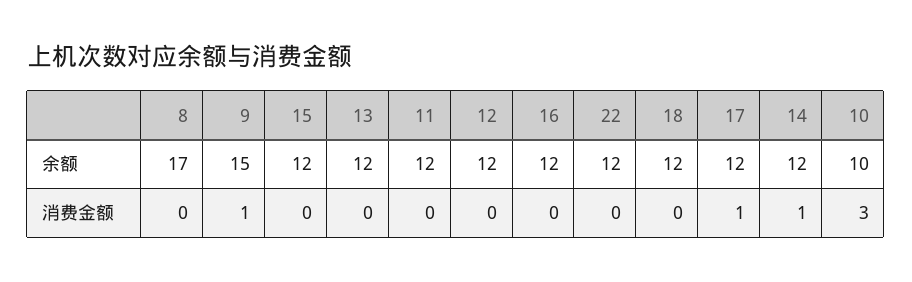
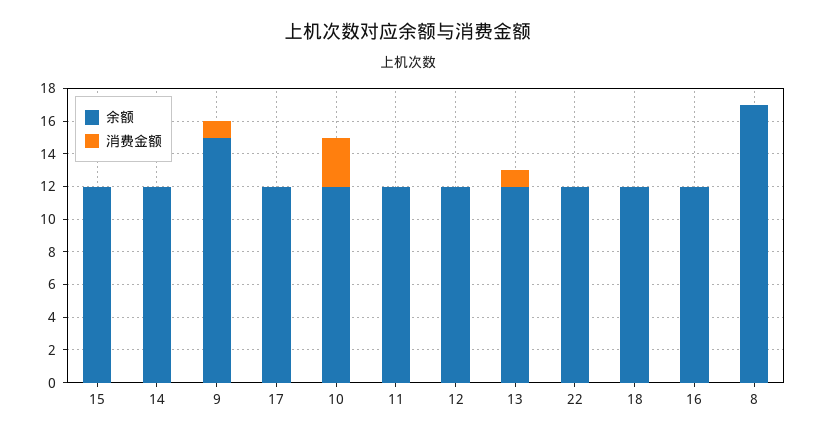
余额, 10: 10 -> 12
消费金额, 13: 0 -> 1
消费金额, 17: 1 -> 0
消费金额, 14: 1 -> 0

